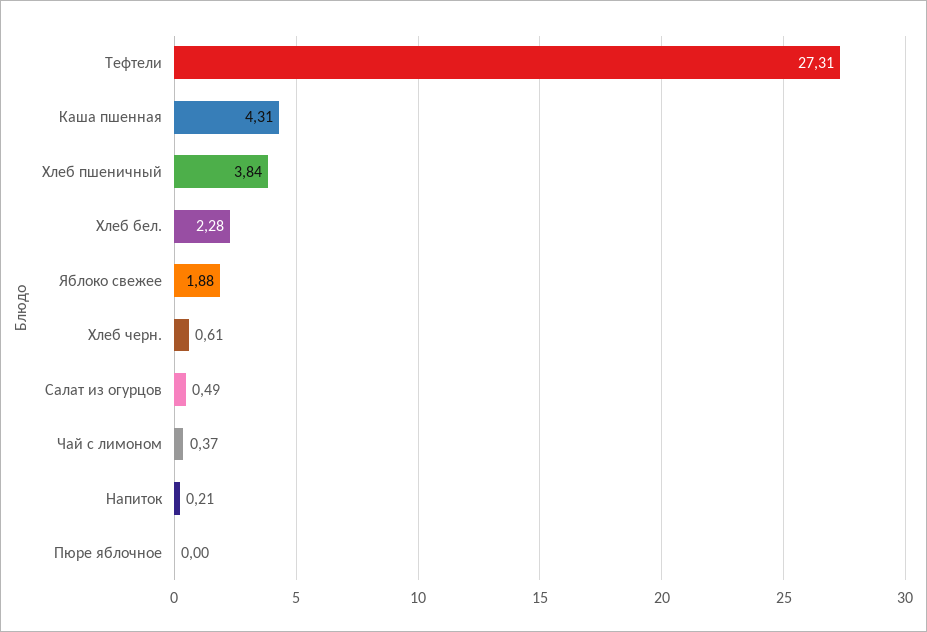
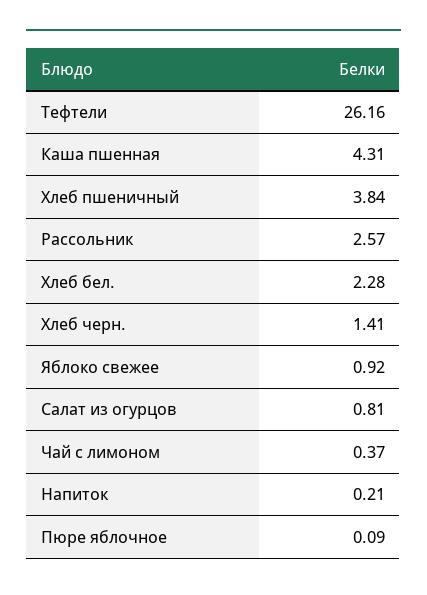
Тефтели: 27.31 -> 26.16
Яблоко свежее: 1.88 -> 0.92
Хлеб черн.: 0.61 -> 1.41
Салат из огурцов: 0.49 -> 0.81
Пюре яблочное: 0 -> 0.09
Рассольник: none -> 2.57

